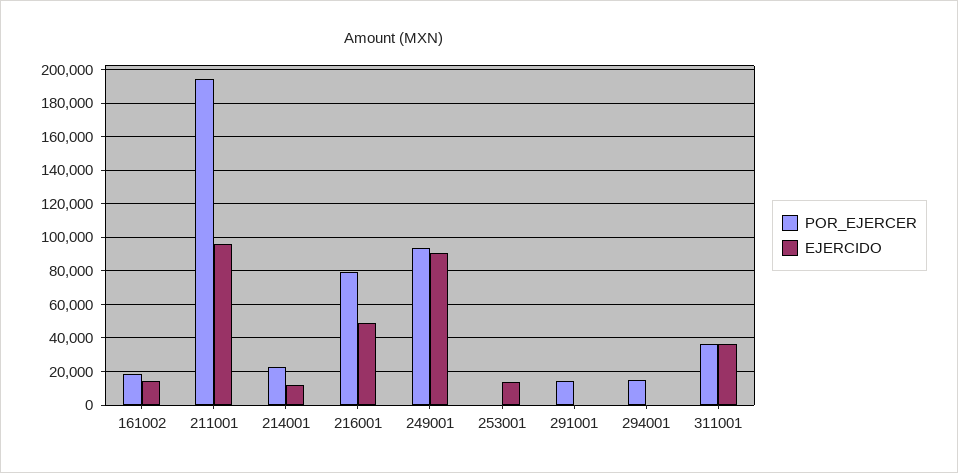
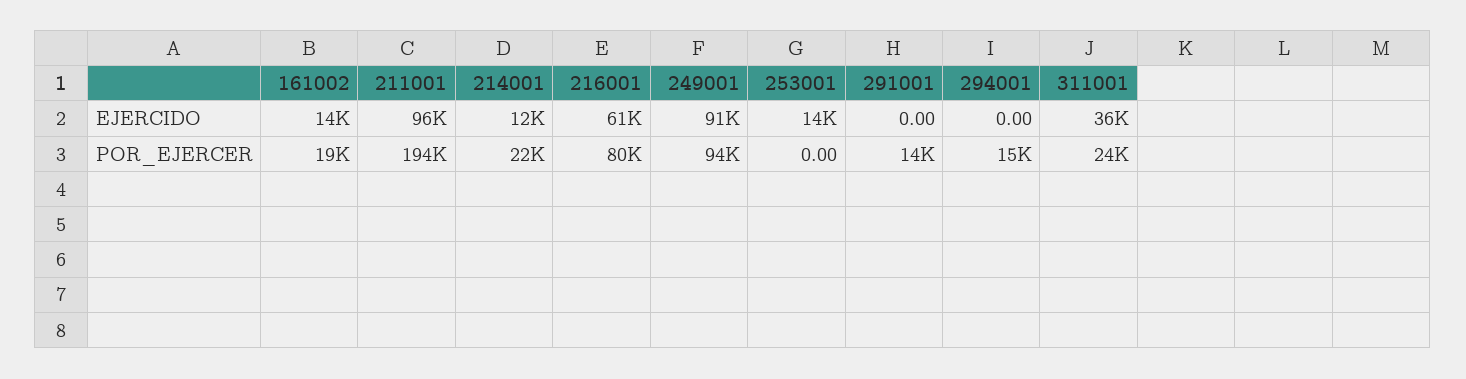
EJERCIDO, 216001: 50000 -> 61000
POR_EJERCER, 311001: 35000 -> 24000

